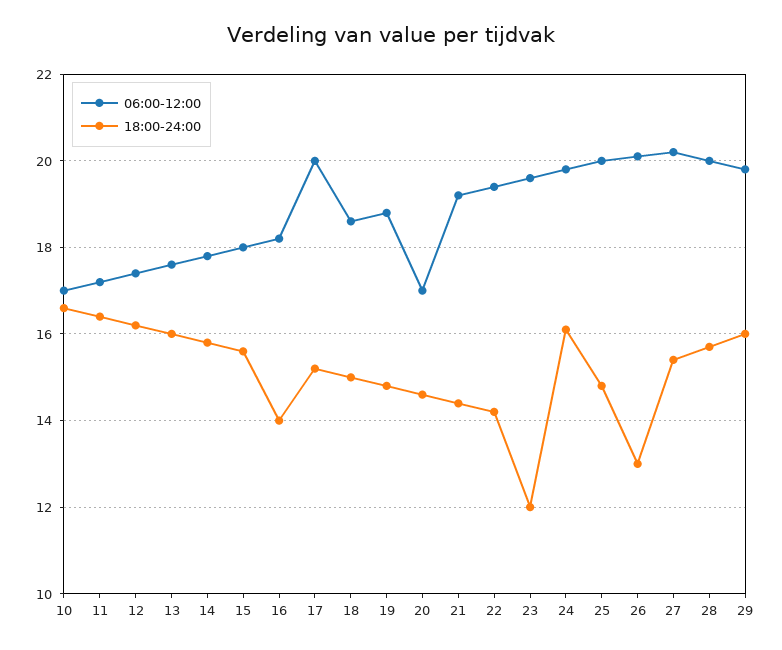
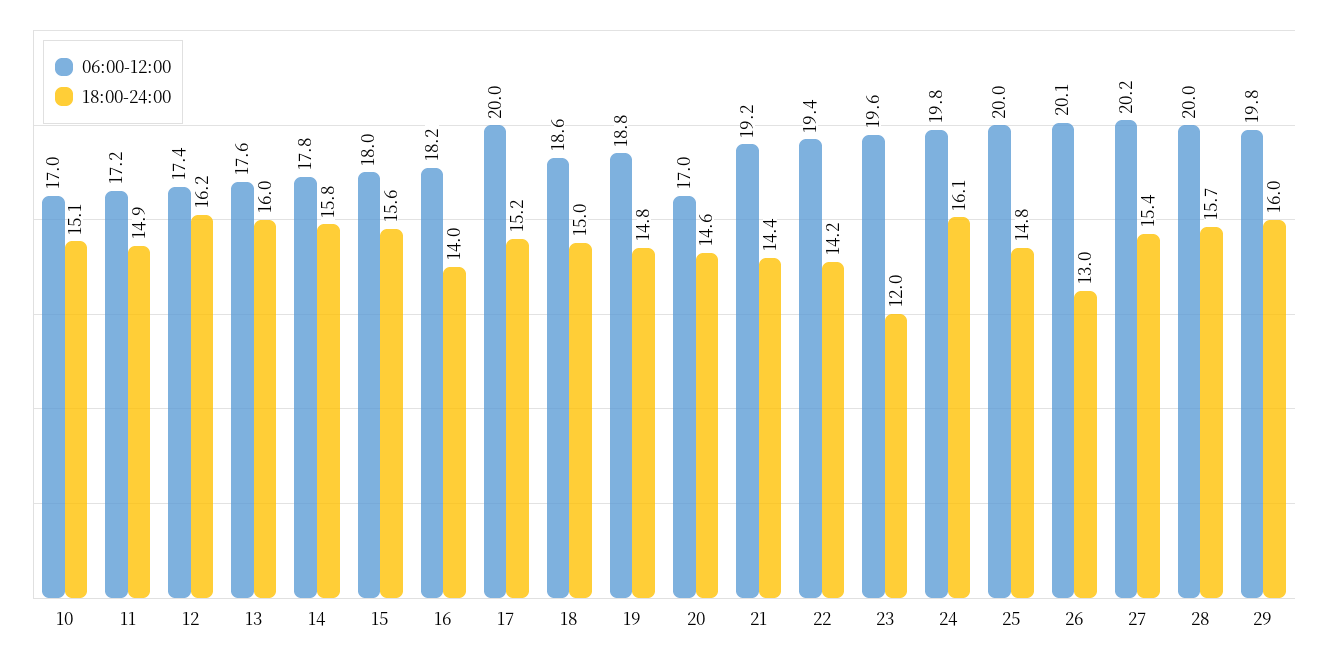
18:00-24:00, 10: 16.5 -> 15.1
18:00-24:00, 11: 16.5 -> 14.9

